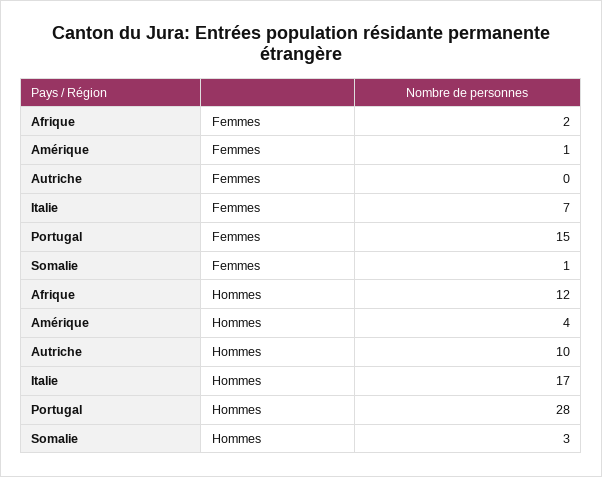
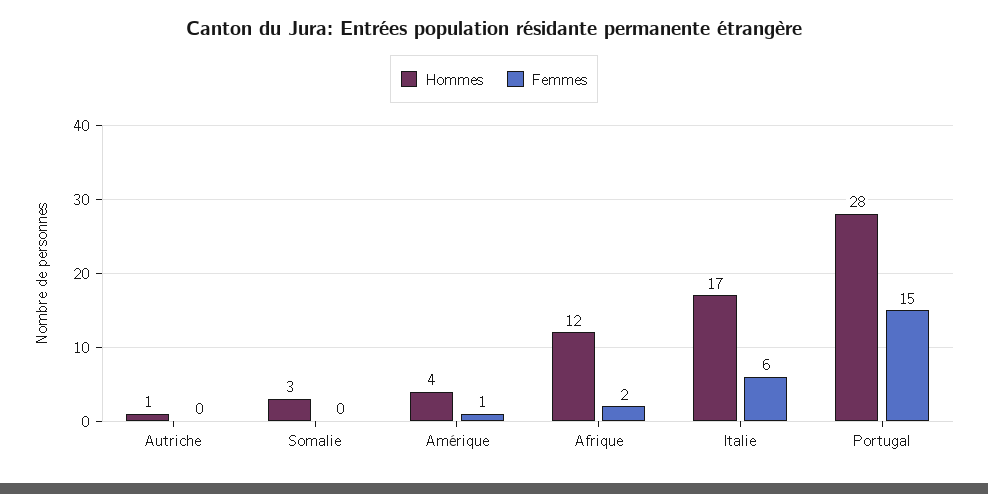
Femmes, Italie: 7 -> 6
Femmes, Somalie: 1 -> 0
Hommes, Autriche: 10 -> 1

